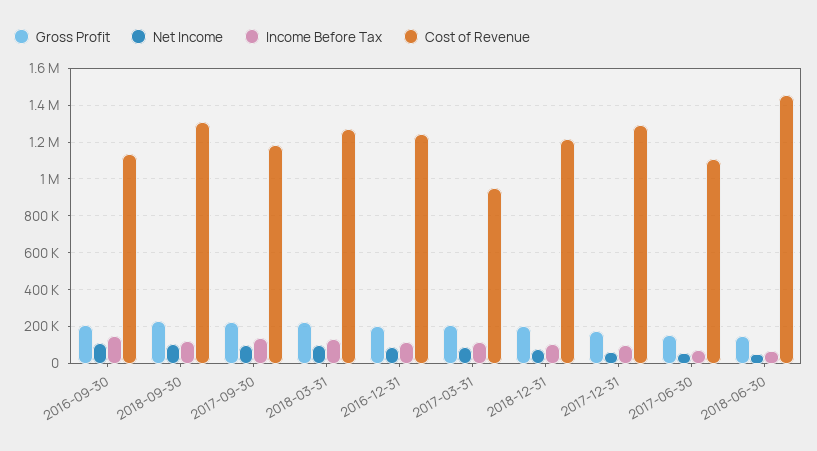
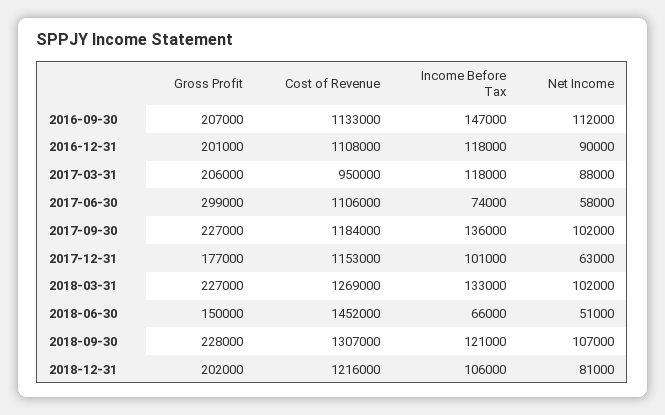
Cost of Revenue, 2016-12-31: 1250000 -> 1108000
Cost of Revenue, 2017-12-31: 1300000 -> 1153000
Gross Profit, 2017-06-30: 150000 -> 299000

